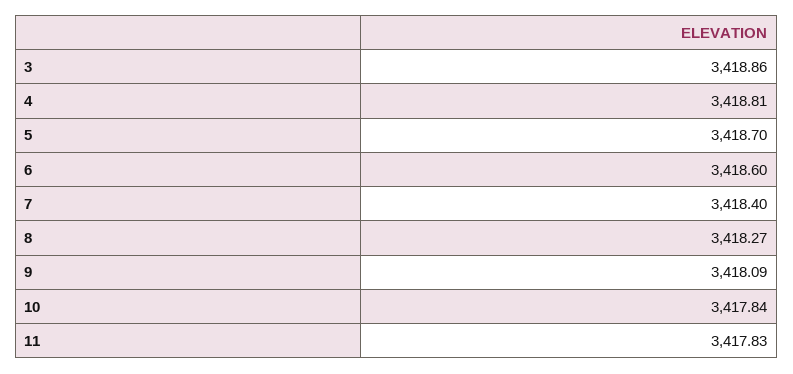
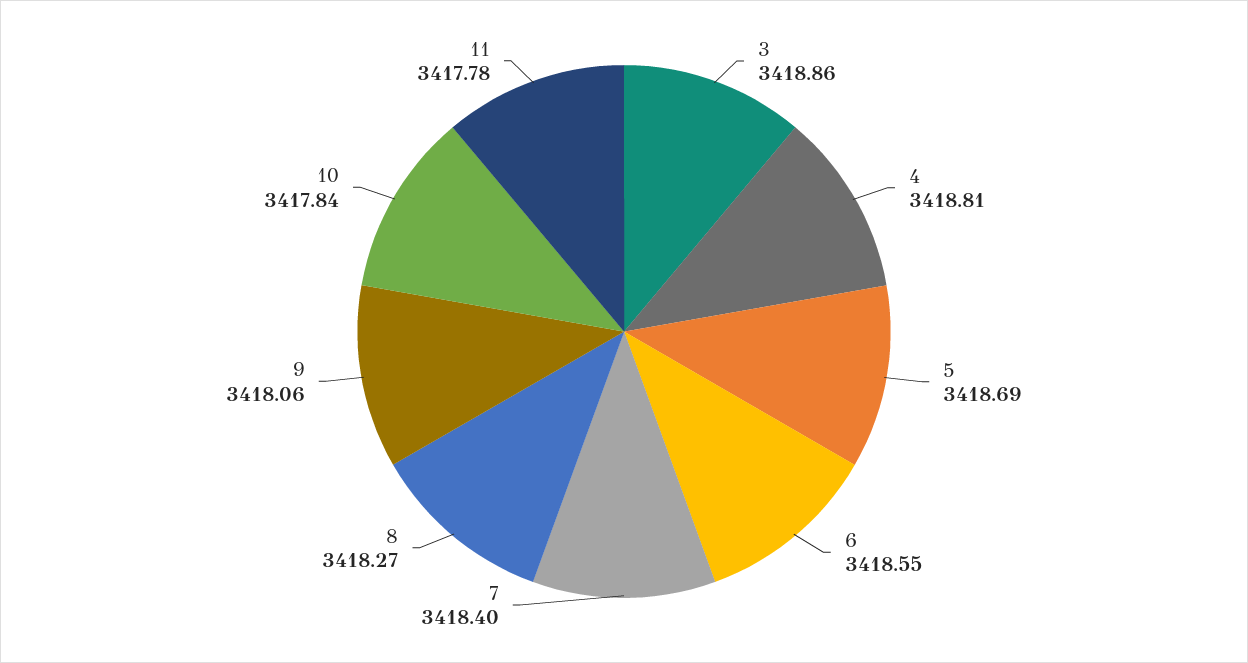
5: 3418.7 -> 3418.69
6: 3418.6 -> 3418.55
9: 3418.09 -> 3418.06
11: 3417.83 -> 3417.78

